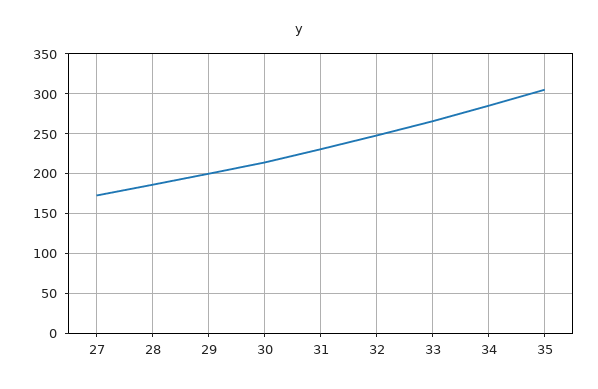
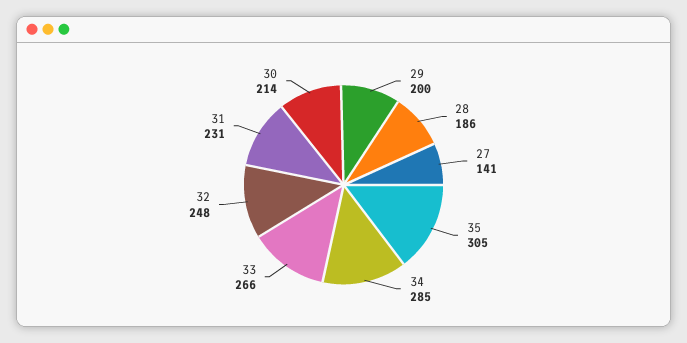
27: 170 -> 141

